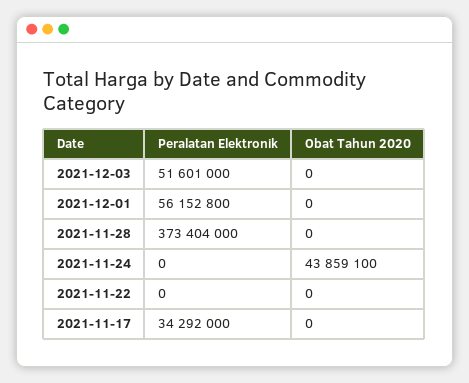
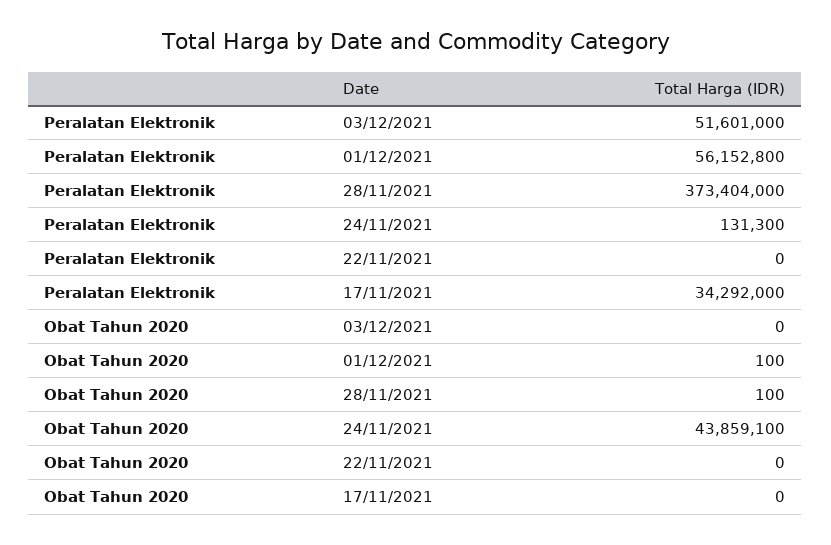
Obat Tahun 2020, 2021-12-01: 0 -> 100
Obat Tahun 2020, 2021-11-28: 0 -> 100
Peralatan Elektronik, 2021-11-24: 0 -> 131300

